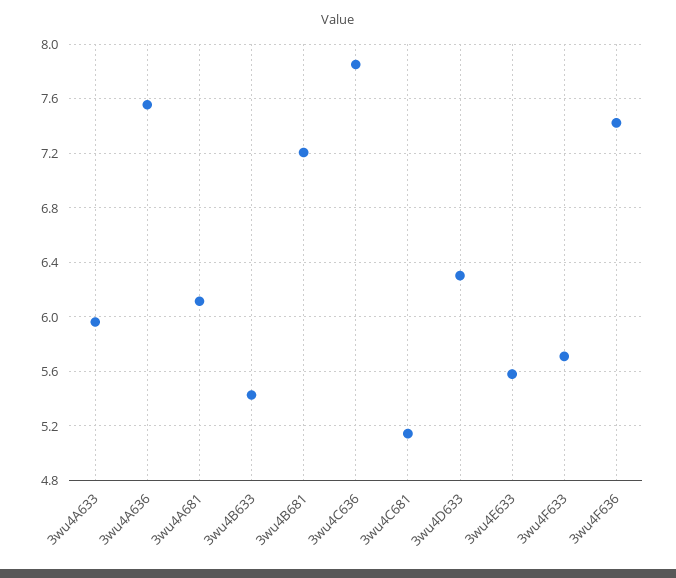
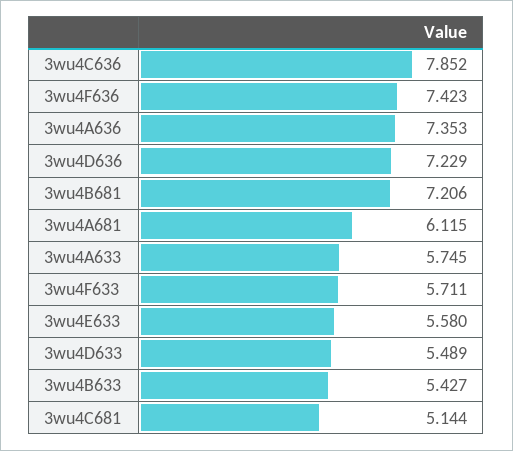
3wu4A633: 5.95 -> 5.745
3wu4A636: 7.55 -> 7.353
3wu4D633: 6.3 -> 5.489
3wu4D636: none -> 7.229

